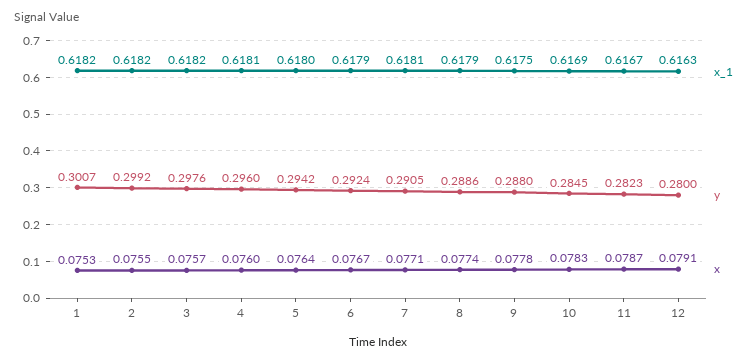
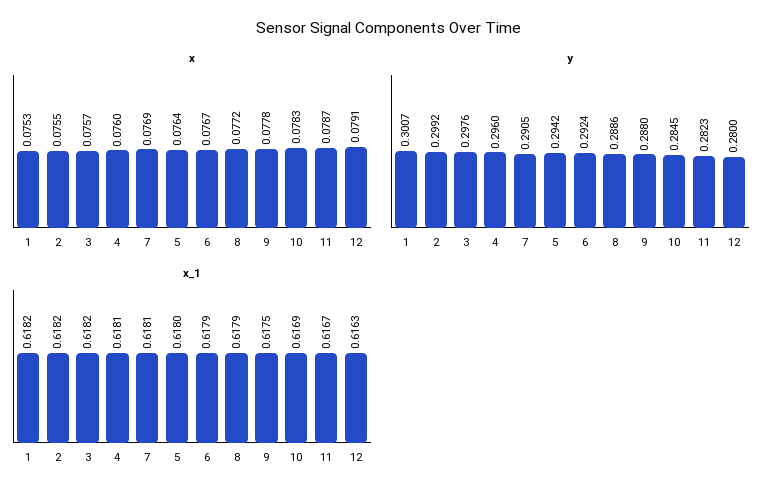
x, 7: 0.0771 -> 0.0769
x, 8: 0.0774 -> 0.0772

